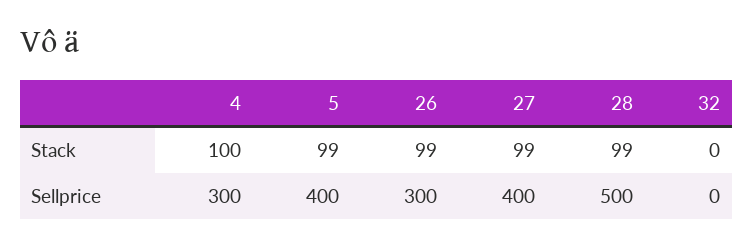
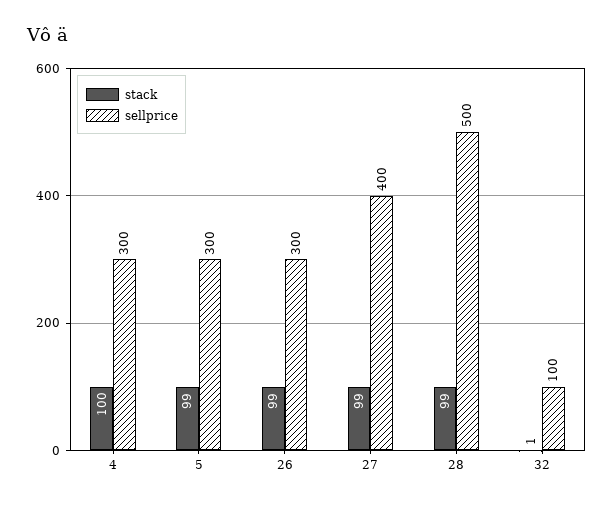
Stack, 32: 0 -> 1
Sellprice, 5: 400 -> 300
Sellprice, 32: 0 -> 100

